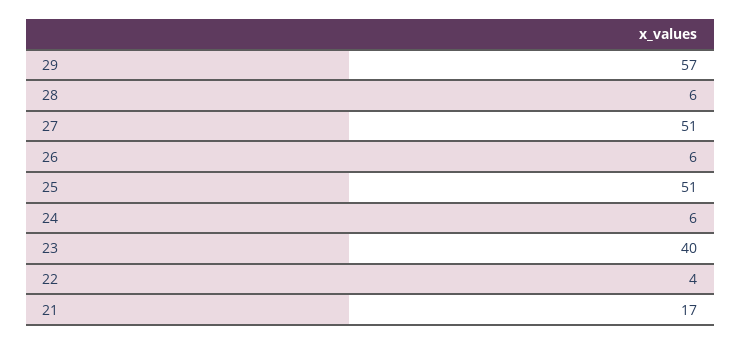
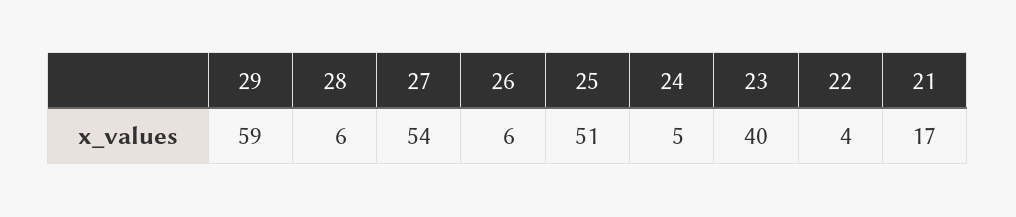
29: 57 -> 59
27: 51 -> 54
24: 6 -> 5

